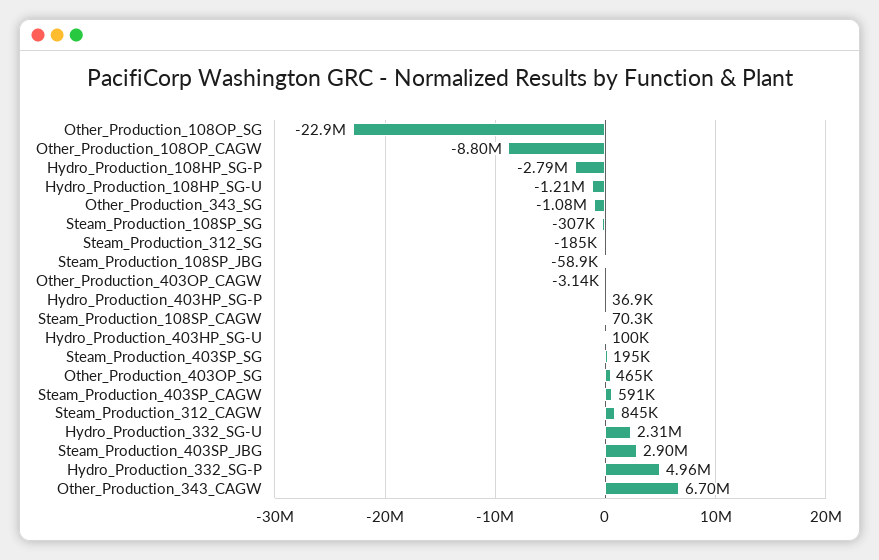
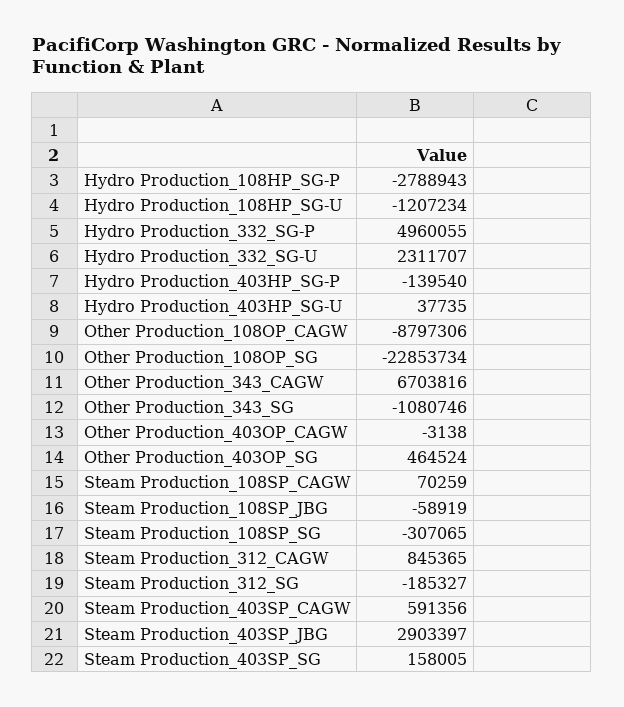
Hydro_Production_403HP_SG-P: 36900 -> -139540
Hydro_Production_403HP_SG-U: 100000 -> 37735
Steam_Production_403SP_SG: 195000 -> 158005

